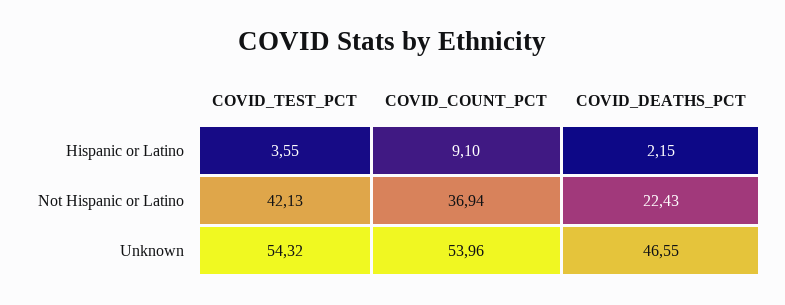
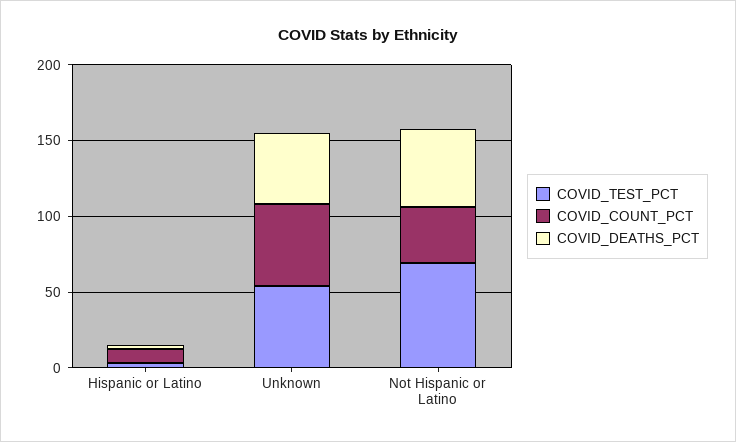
COVID_TEST_PCT, Not Hispanic or Latino: 42.13 -> 70
COVID_DEATHS_PCT, Not Hispanic or Latino: 22.43 -> 50

